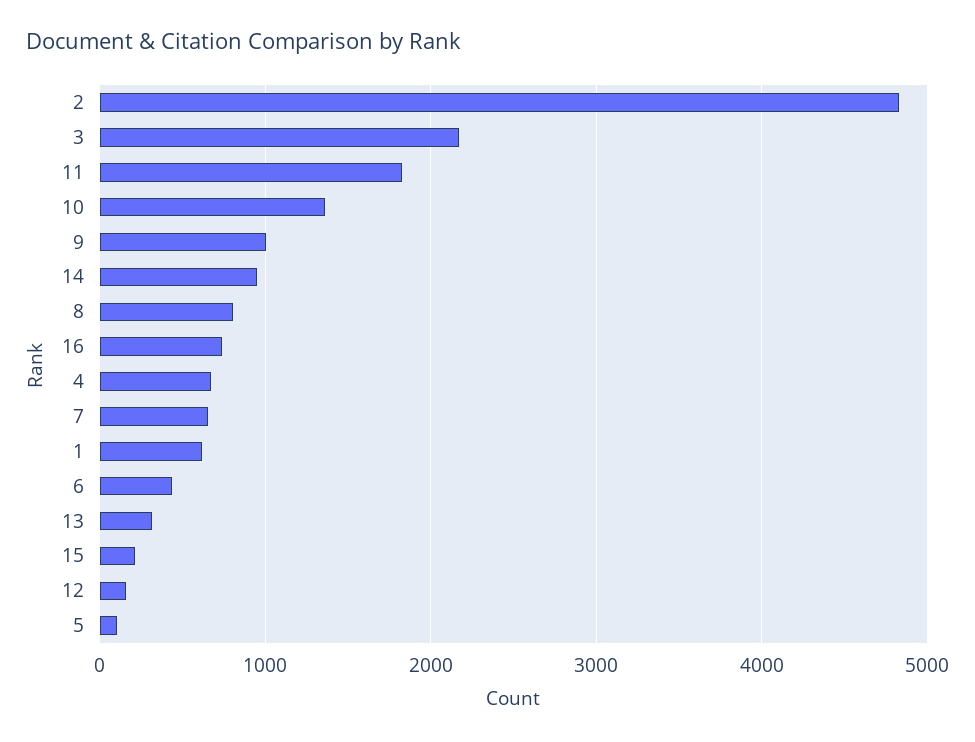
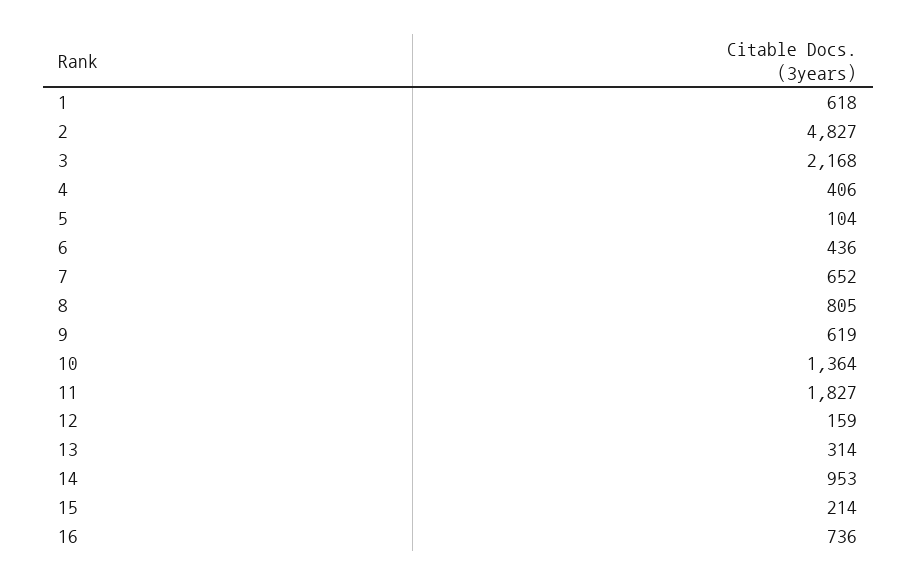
9: 1000 -> 619
4: 700 -> 406

